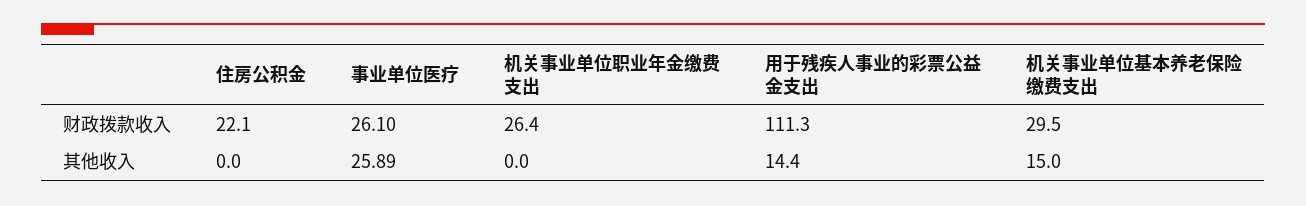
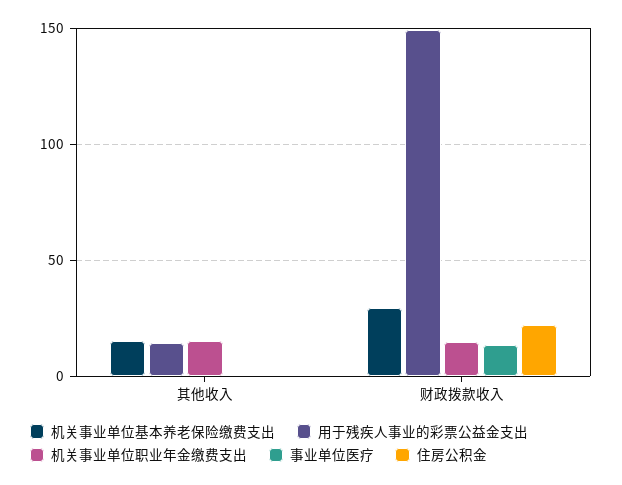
事业单位医疗, 财政拨款收入: 26.1 -> 15
机关事业单位职业年金缴费支出, 财政拨款收入: 26.4 -> 15
用于残疾人事业的彩票公益金支出, 财政拨款收入: 111.3 -> 150
事业单位医疗, 其他收入: 25.89 -> 0
机关事业单位职业年金缴费支出, 其他收入: 0 -> 15

